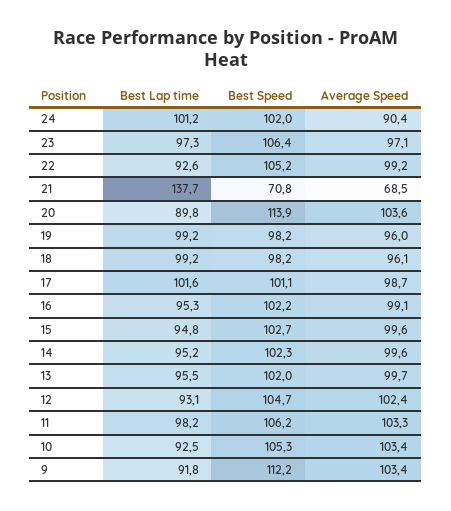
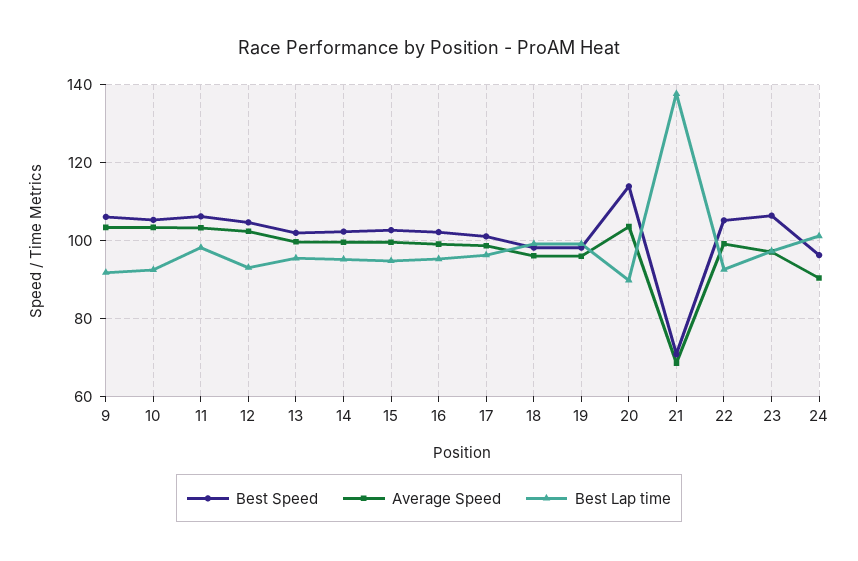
Best Speed, 24: 102 -> 96
Best Lap time, 17: 101.6 -> 96
Best Speed, 9: 112.2 -> 106

